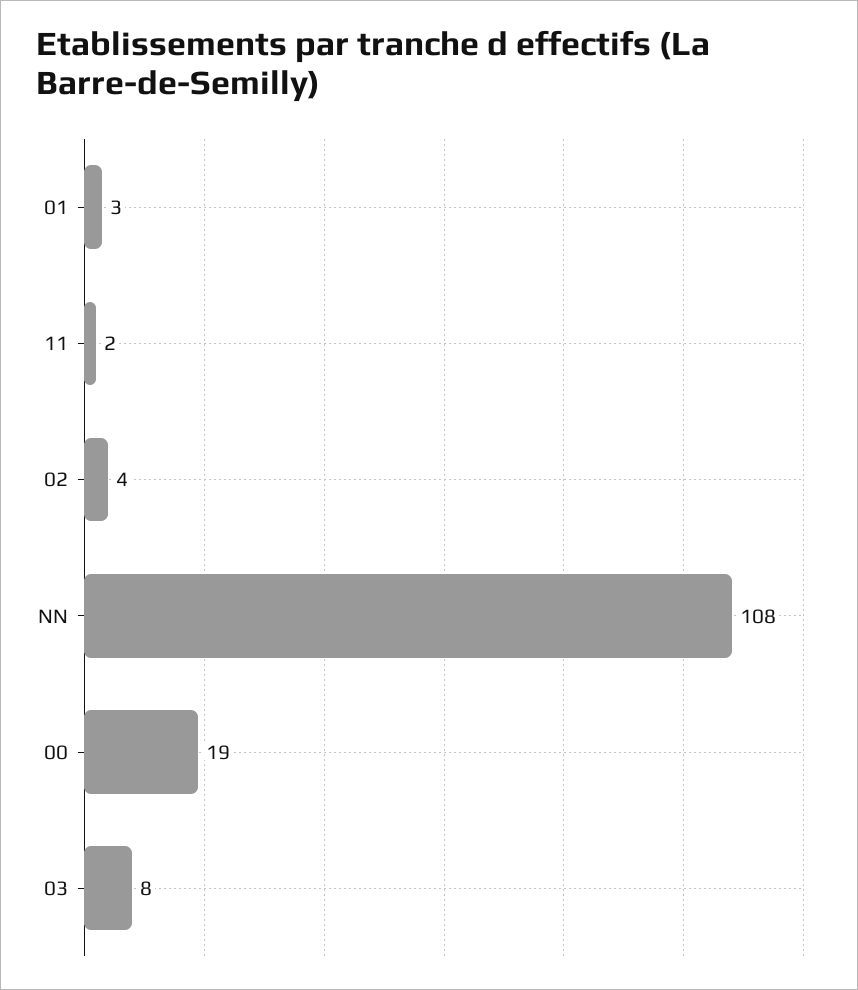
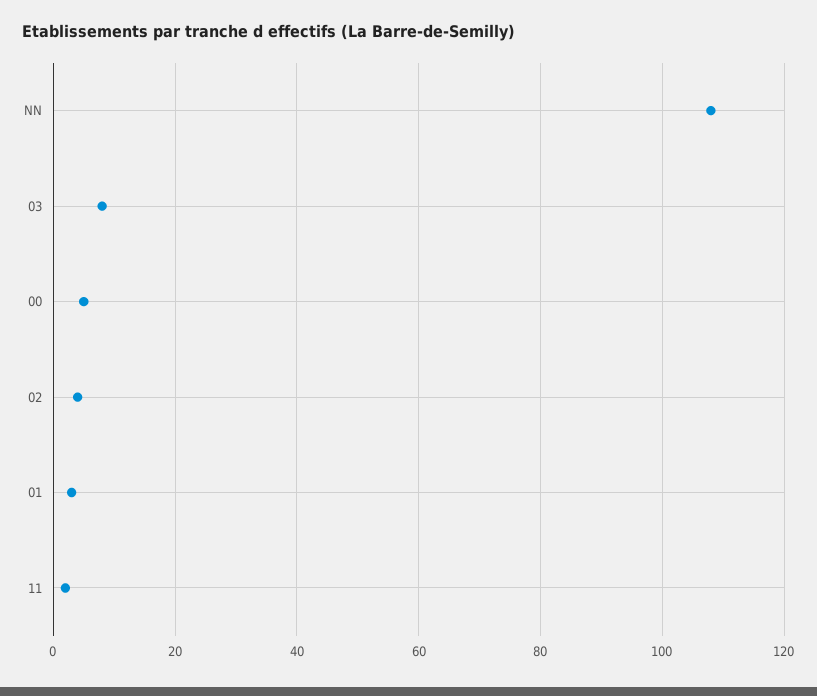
00: 19 -> 5

